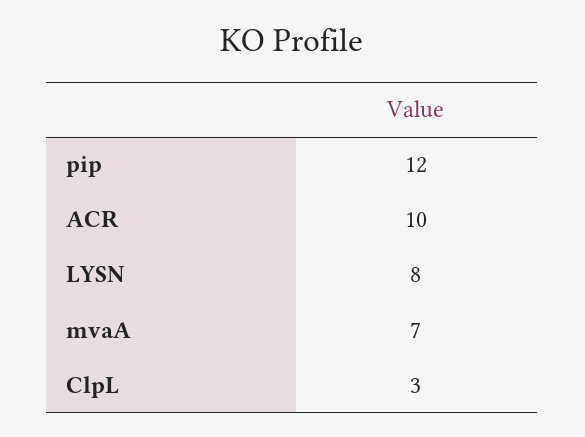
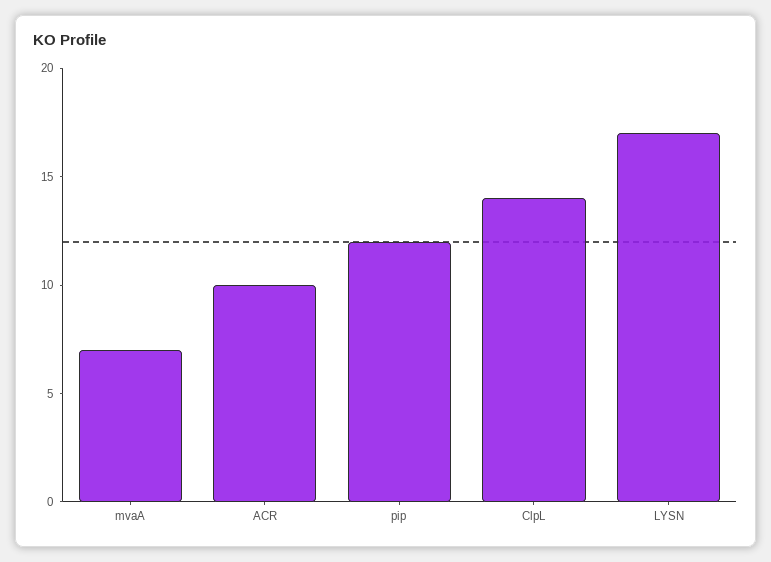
LYSN: 8 -> 17
ClpL: 3 -> 14

